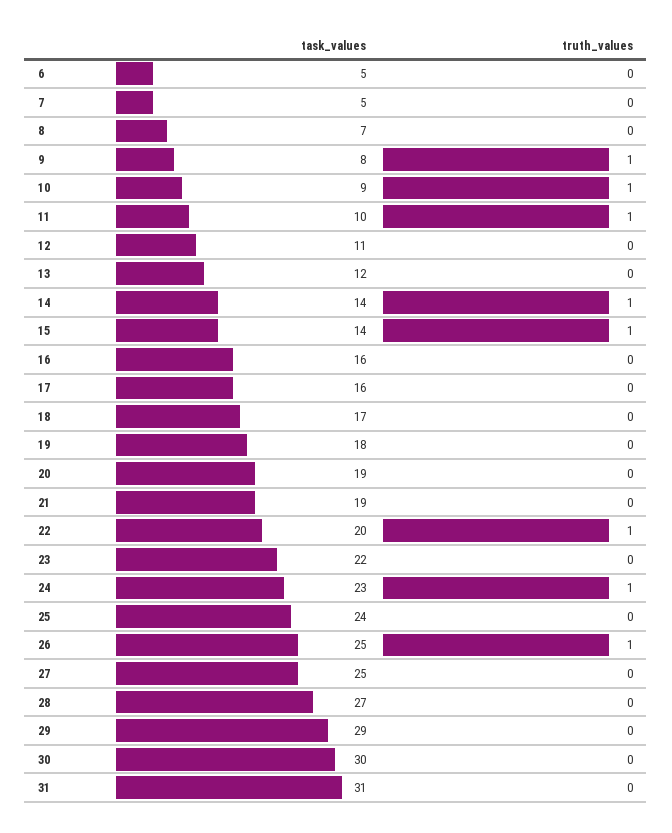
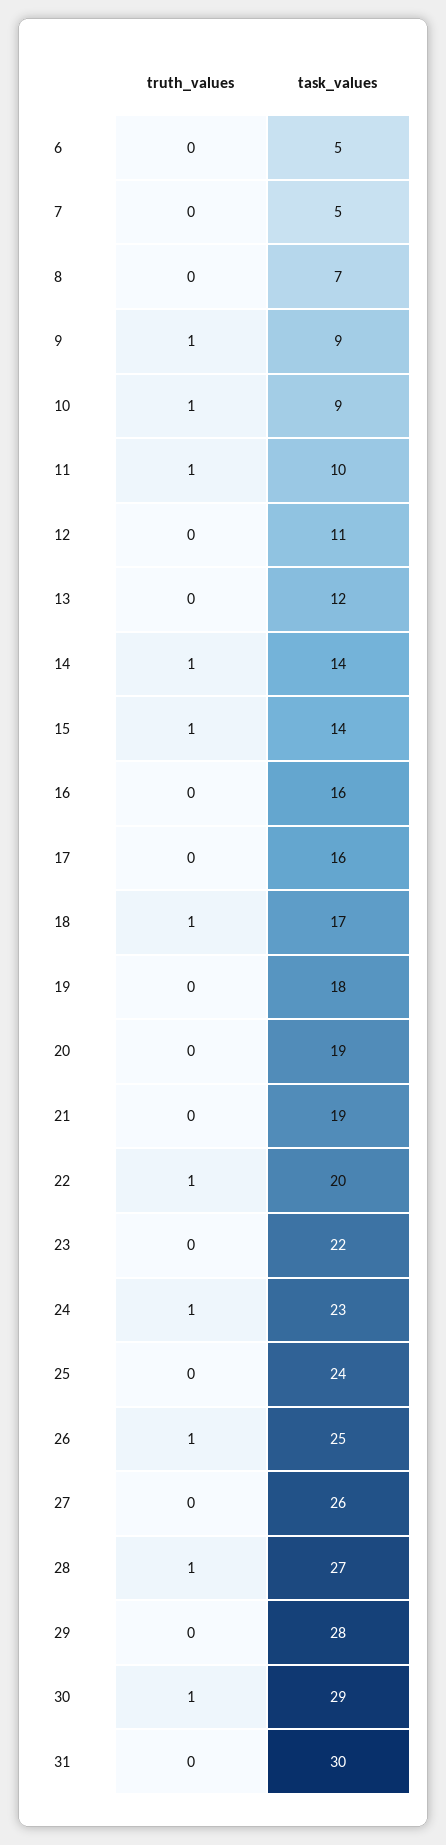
task_values, 9: 8 -> 9
truth_values, 18: 0 -> 1
task_values, 27: 25 -> 26
truth_values, 28: 0 -> 1
task_values, 29: 29 -> 28
task_values, 30: 30 -> 29
truth_values, 30: 0 -> 1
task_values, 31: 31 -> 30

